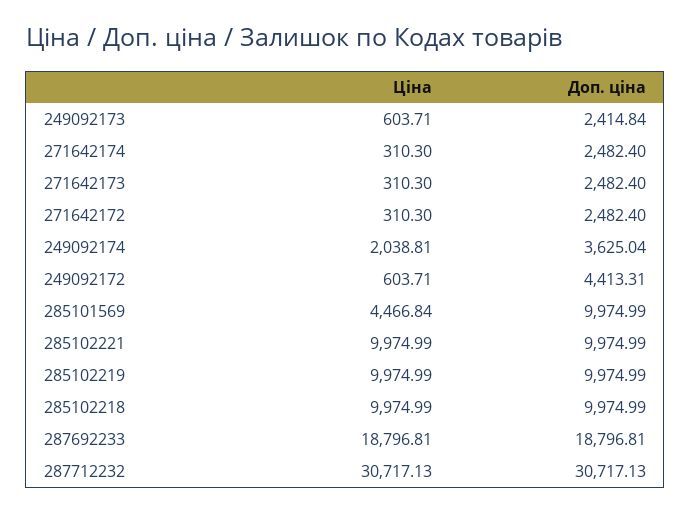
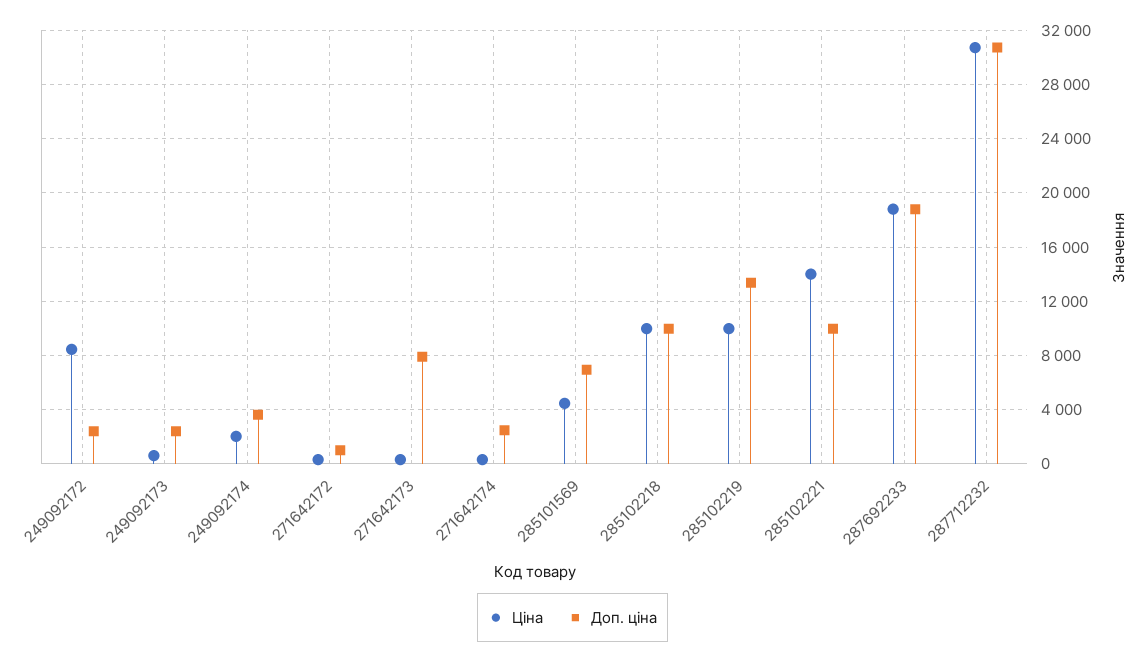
Доп. ціна, 271642173: 2482.4 -> 8000
Доп. ціна, 271642172: 2482.4 -> 1000
Ціна, 249092172: 603.71 -> 8500
Доп. ціна, 249092172: 4413.31 -> 2500
Доп. ціна, 285101569: 9974.99 -> 7000
Ціна, 285102221: 9974.99 -> 14000
Доп. ціна, 285102219: 9974.99 -> 13500

